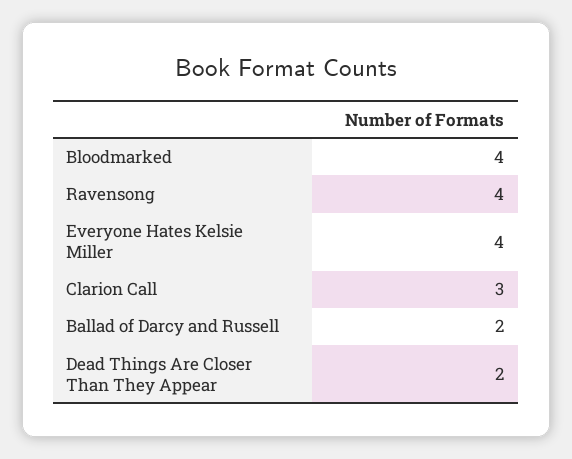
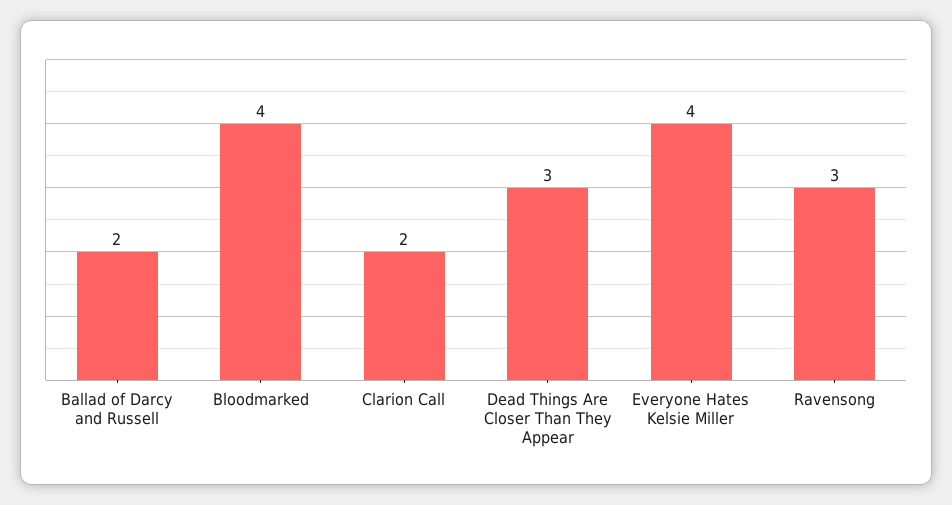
Ravensong: 4 -> 3
Clarion Call: 3 -> 2
Dead Things Are Closer Than They Appear: 2 -> 3

